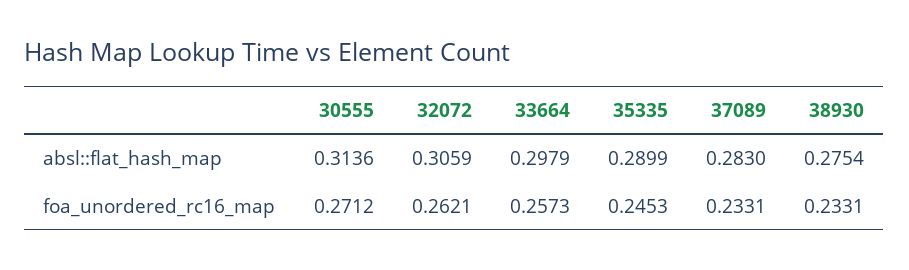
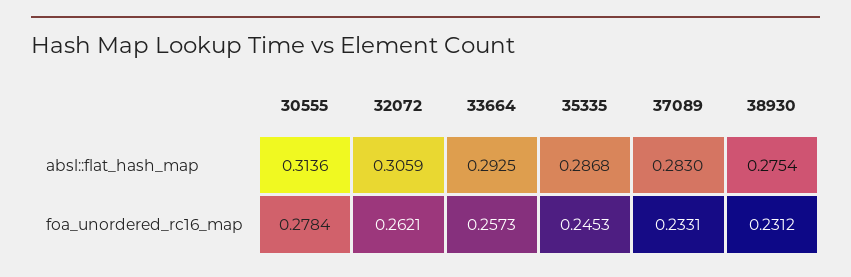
33664, absl::flat_hash_map: 0.2979 -> 0.2925
35335, absl::flat_hash_map: 0.2899 -> 0.2868
30555, foa_unordered_rc16_map: 0.2712 -> 0.2784
38930, foa_unordered_rc16_map: 0.2331 -> 0.2312

